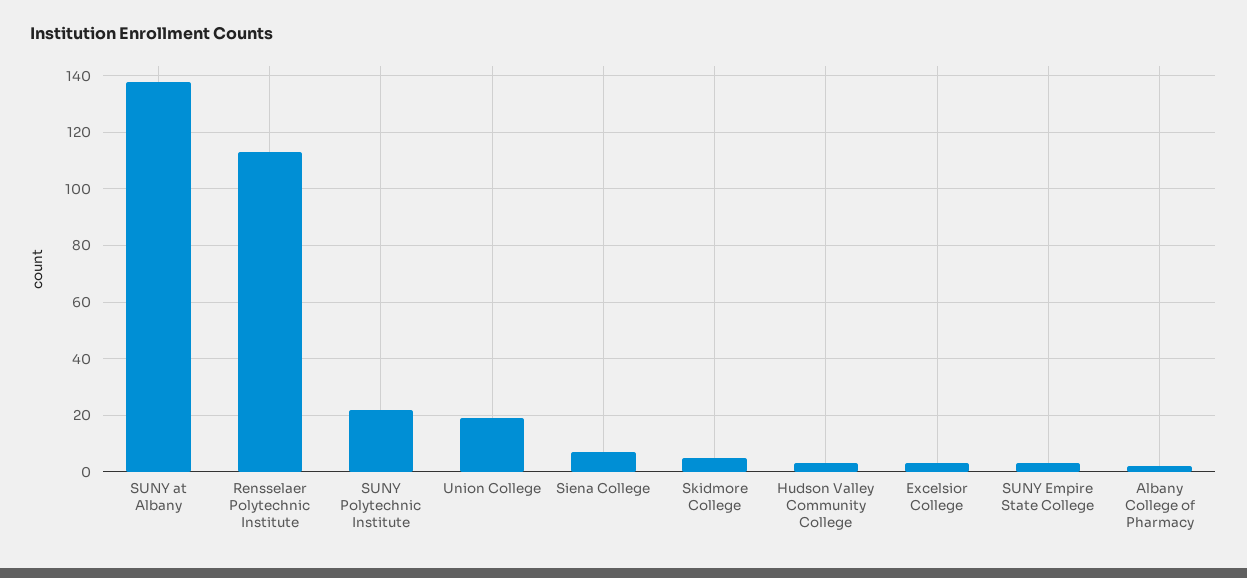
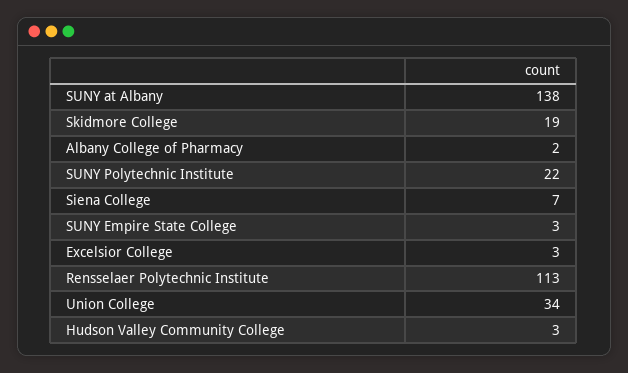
Union College: 20 -> 34
Skidmore College: 5 -> 19

